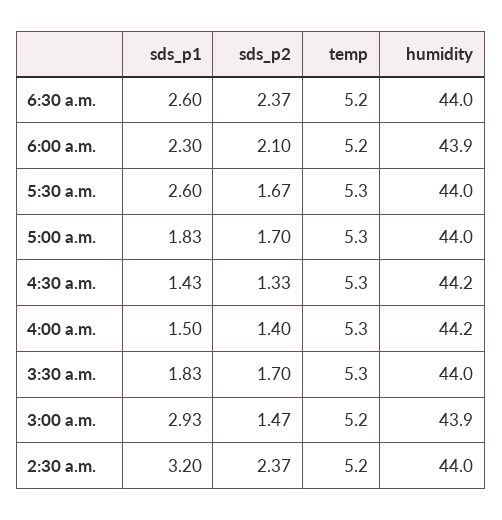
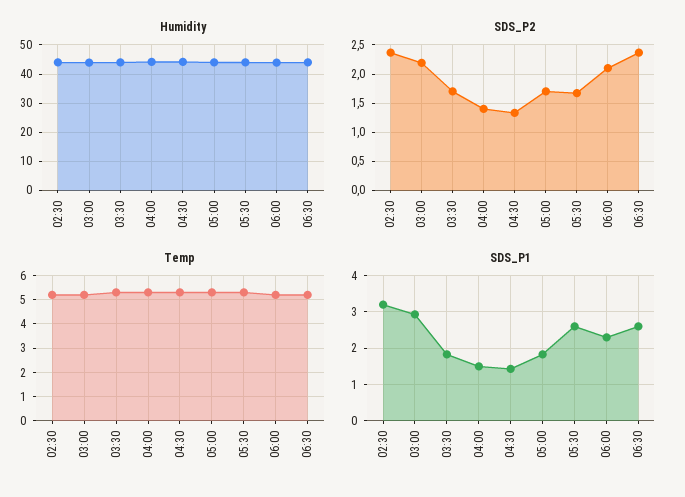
sds_p2, 3:00 a.m.: 1.47 -> 2.25

